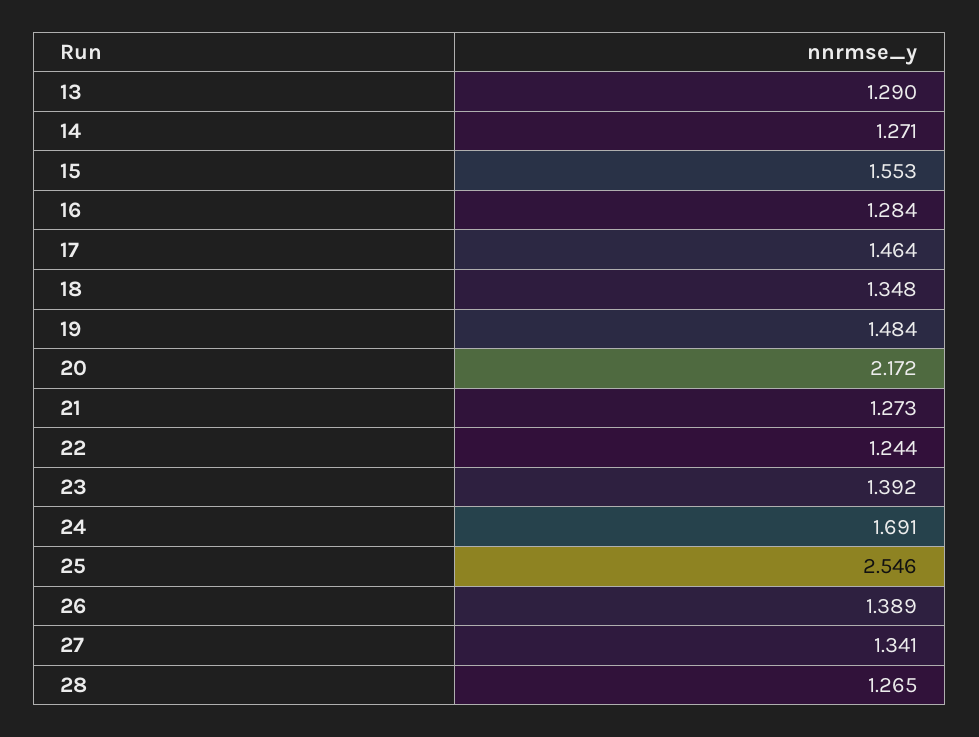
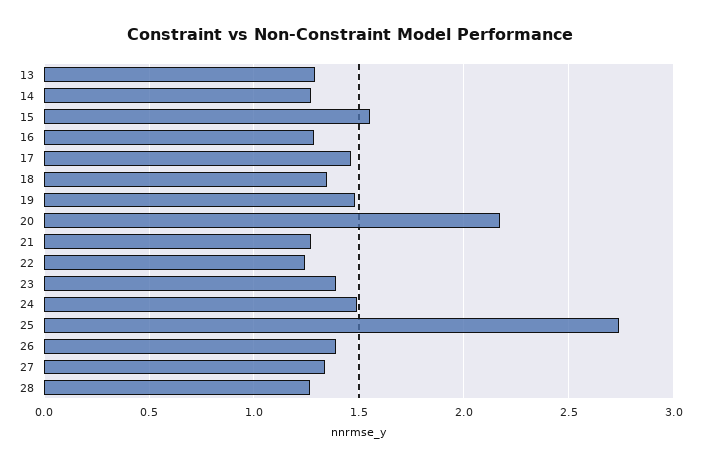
24: 1.691 -> 1.5
25: 2.546 -> 2.75

